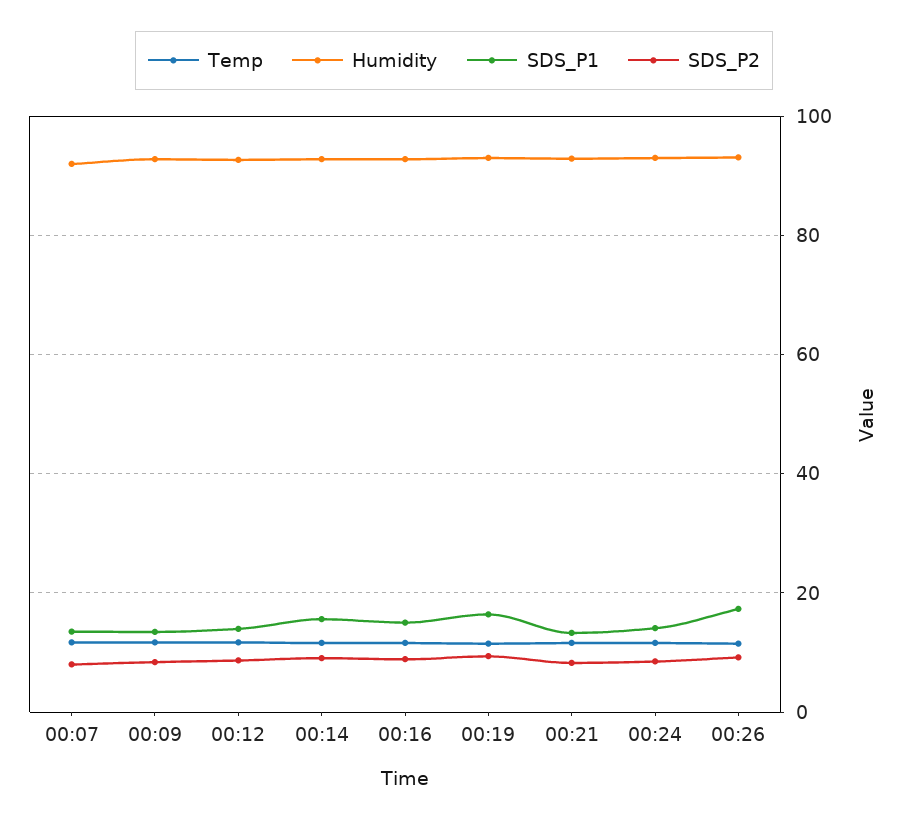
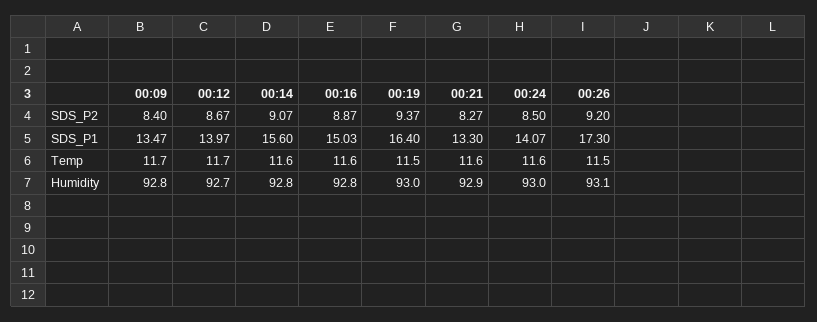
Temp, 00:07: 12 -> none
Humidity, 00:07: 92 -> none
SDS_P1, 00:07: 14 -> none
SDS_P2, 00:07: 8 -> none

